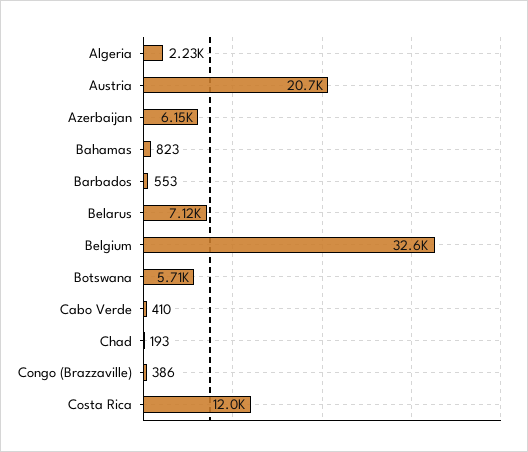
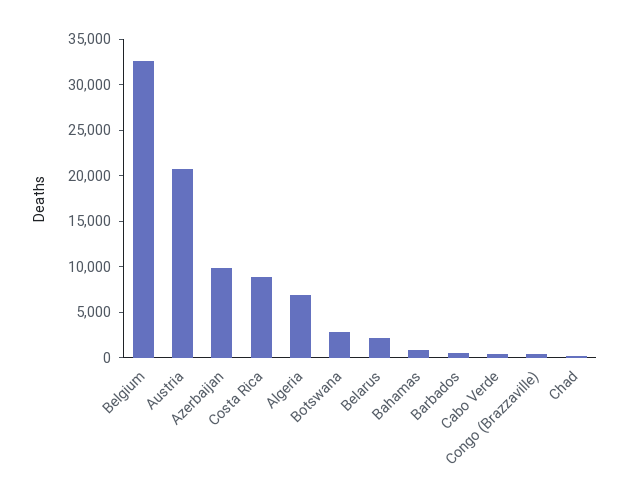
Algeria: 2230 -> 7000
Azerbaijan: 6150 -> 10000
Belarus: 7120 -> 2000
Botswana: 5710 -> 3000
Costa Rica: 12000 -> 9000

